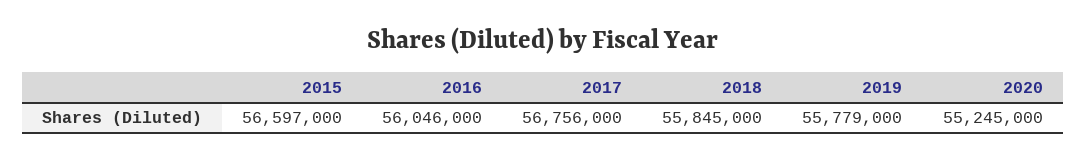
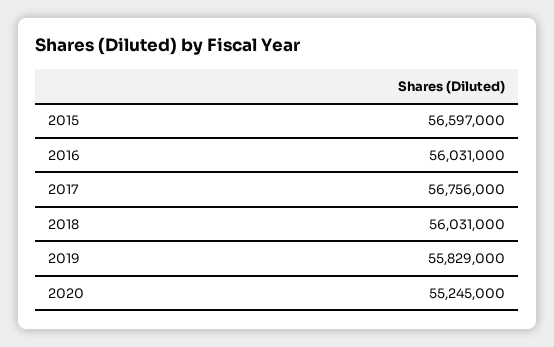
2016: 56046000 -> 56031000
2018: 55845000 -> 56031000
2019: 55779000 -> 55829000

